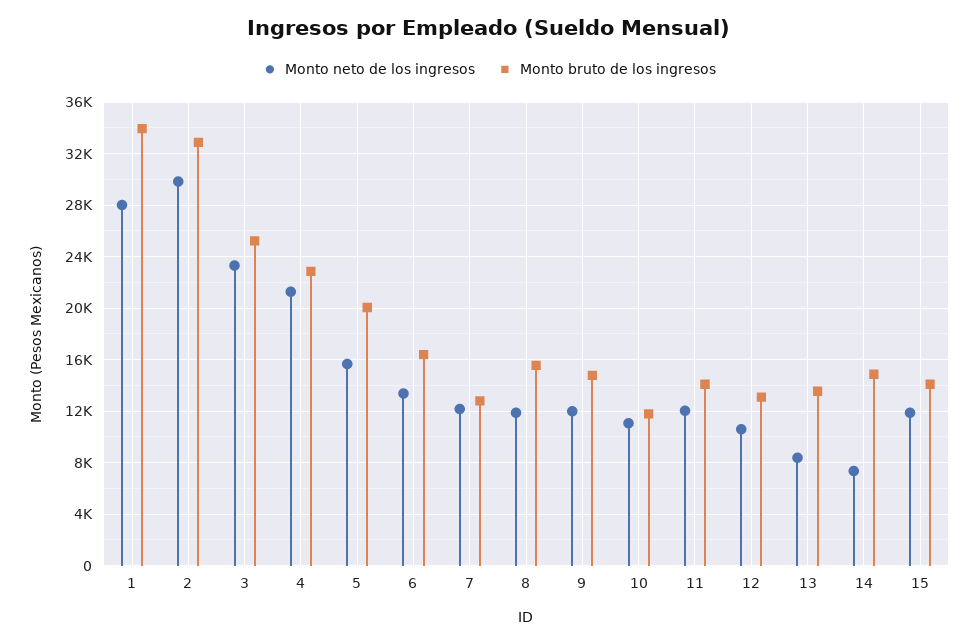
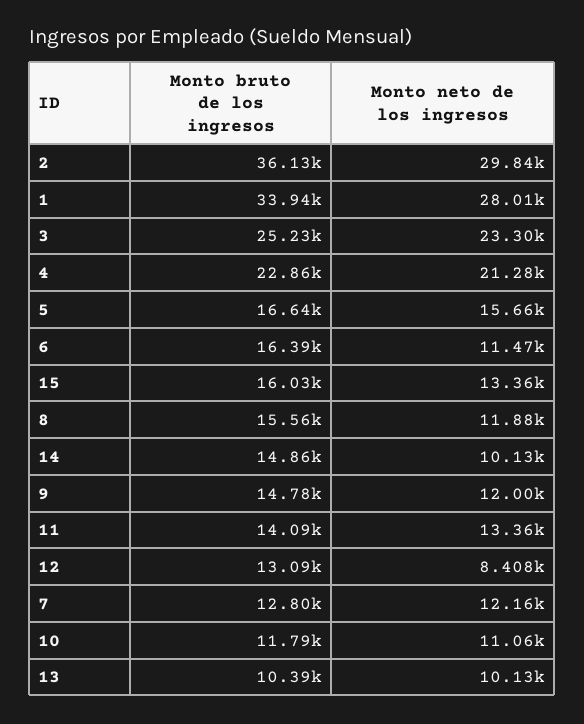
Monto bruto de los ingresos, 2: 33000 -> 36130
Monto bruto de los ingresos, 5: 20000 -> 16640
Monto neto de los ingresos, 6: 13500 -> 11470
Monto neto de los ingresos, 11: 12000 -> 13360
Monto neto de los ingresos, 12: 10500 -> 8408
Monto neto de los ingresos, 13: 8500 -> 10130
Monto bruto de los ingresos, 13: 13500 -> 10390
Monto neto de los ingresos, 14: 7500 -> 10130
Monto neto de los ingresos, 15: 12000 -> 13360
Monto bruto de los ingresos, 15: 14000 -> 16030

